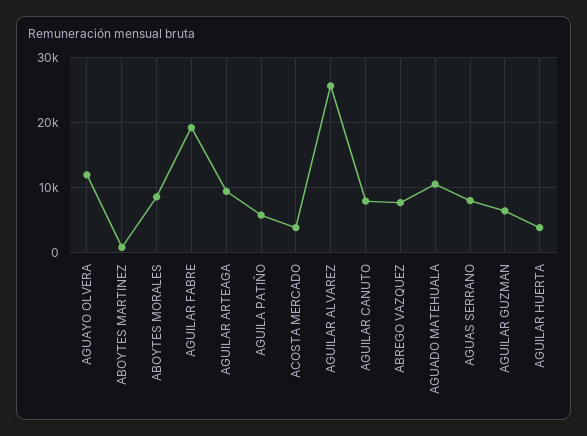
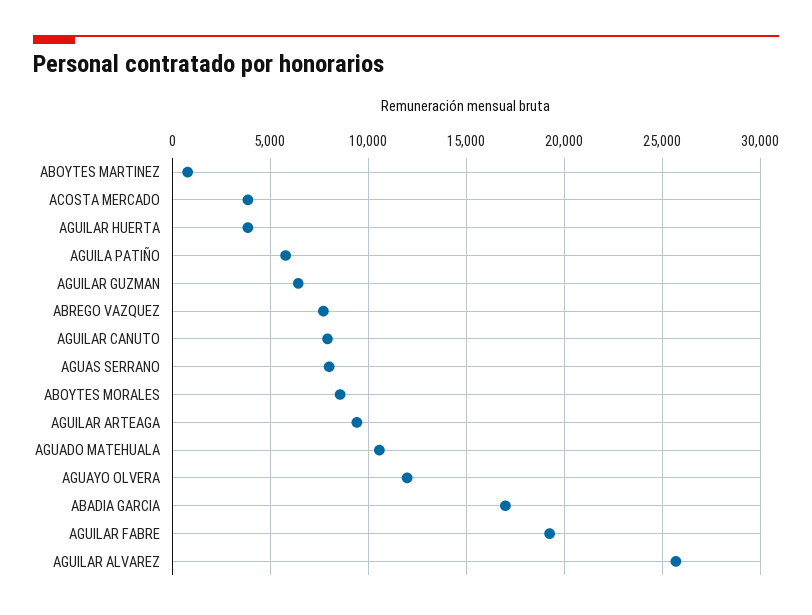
ABADIA GARCIA: none -> 17000

